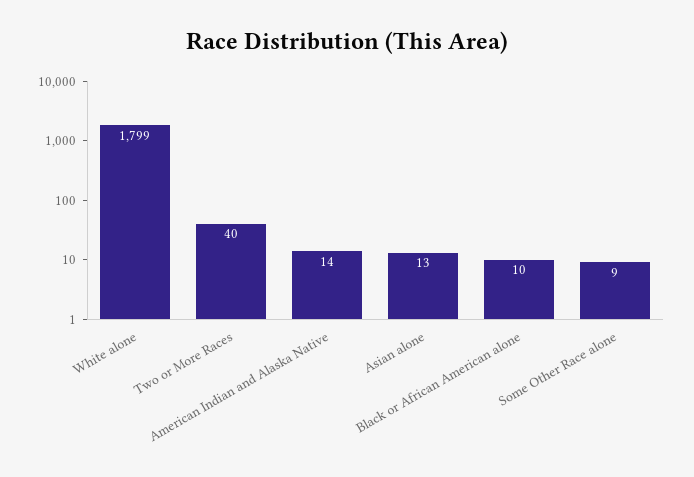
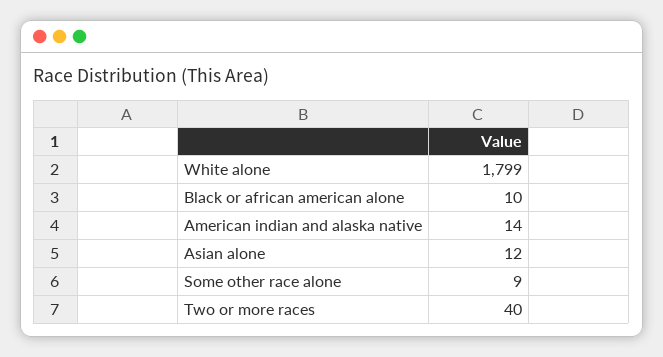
Asian alone: 13 -> 12

